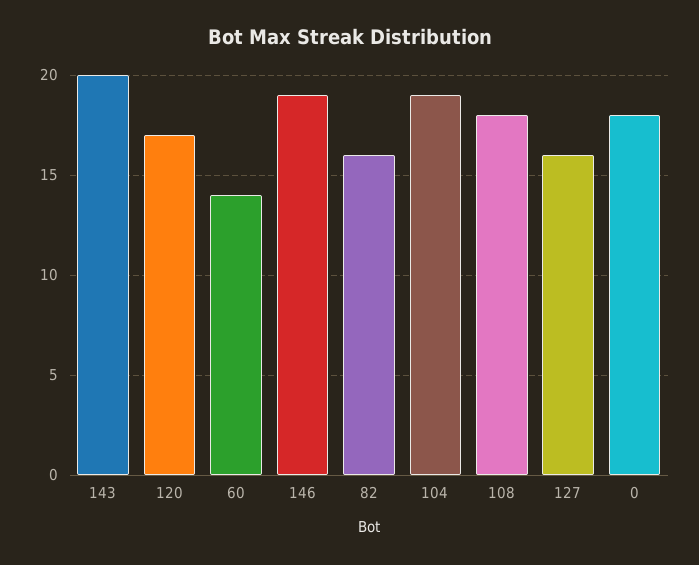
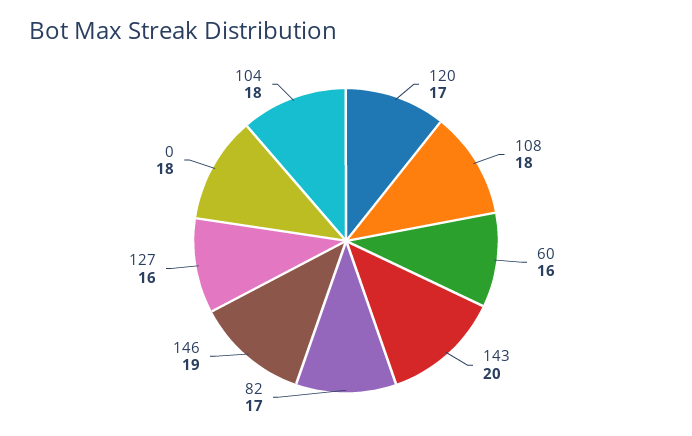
60: 14 -> 16
82: 16 -> 17
104: 19 -> 18

